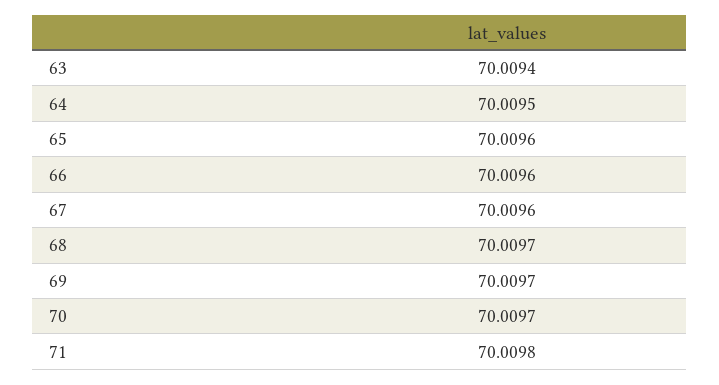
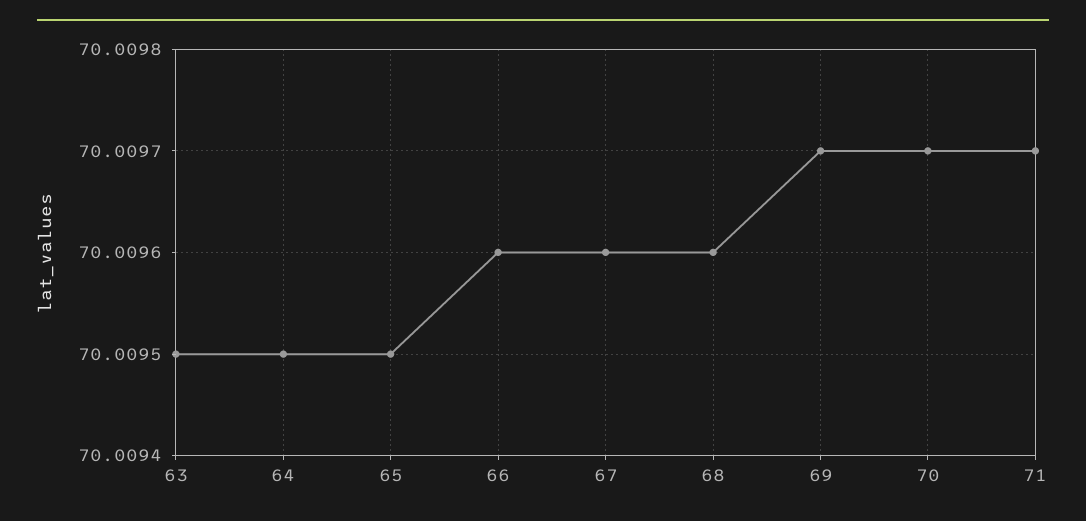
63: 70.0094 -> 70.0095
65: 70.0096 -> 70.0095
68: 70.0097 -> 70.0096
71: 70.0098 -> 70.0097

